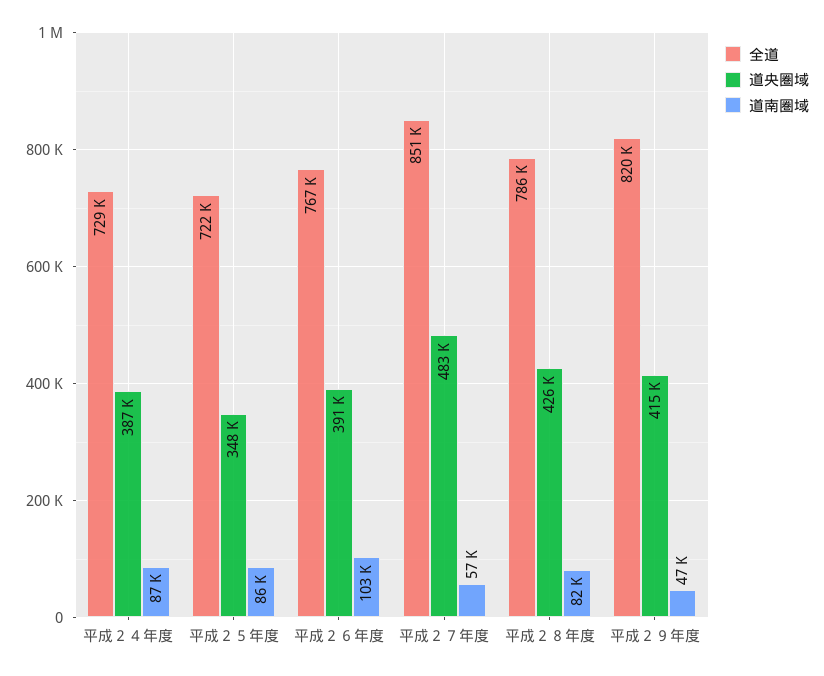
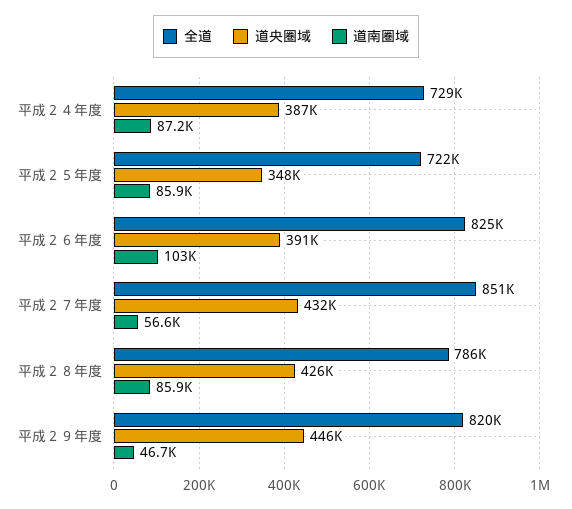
全道, 平成２６年度: 767000 -> 825000
道央圏域, 平成２７年度: 483000 -> 432000
道南圏域, 平成２８年度: 82000 -> 85900
道央圏域, 平成２９年度: 415000 -> 446000

